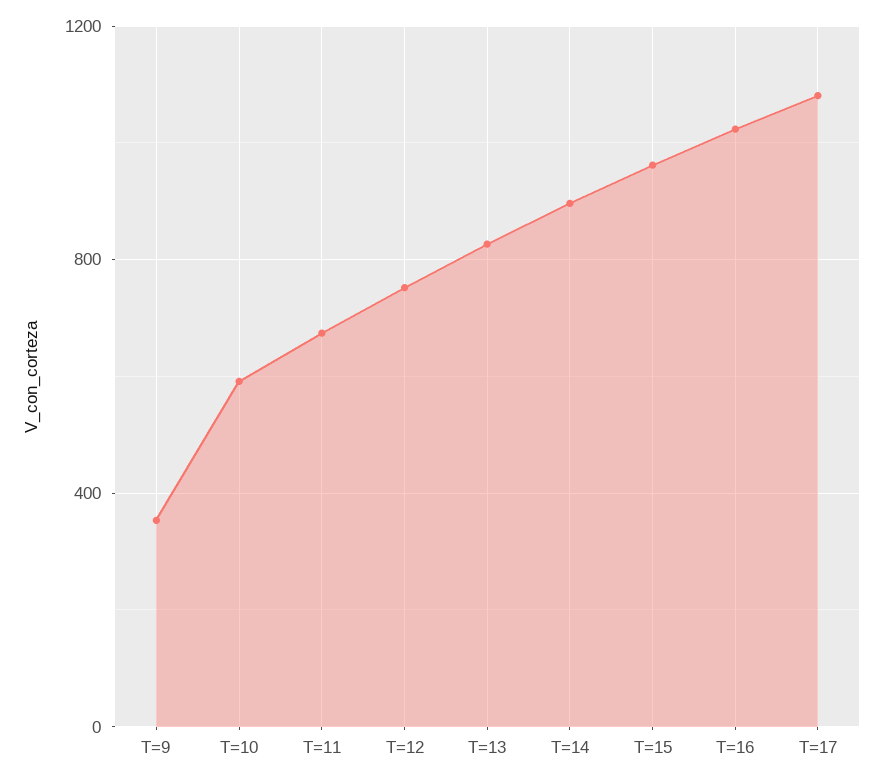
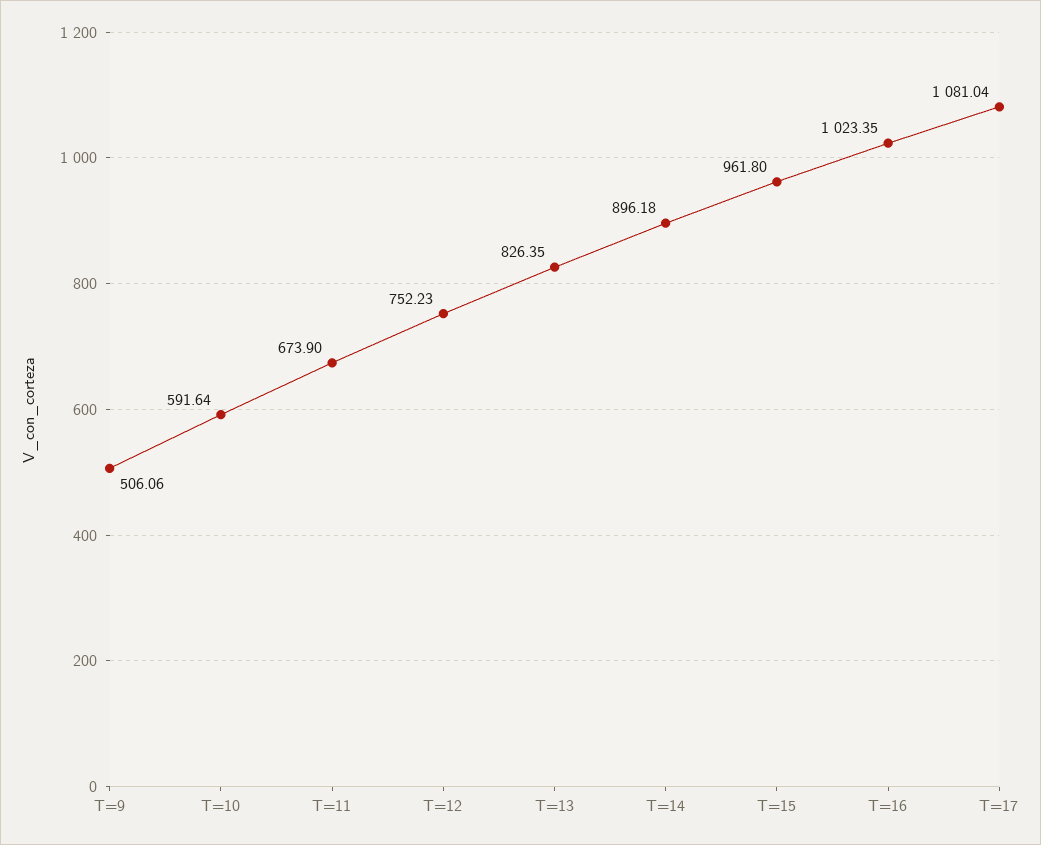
T=9: 350 -> 506.06

